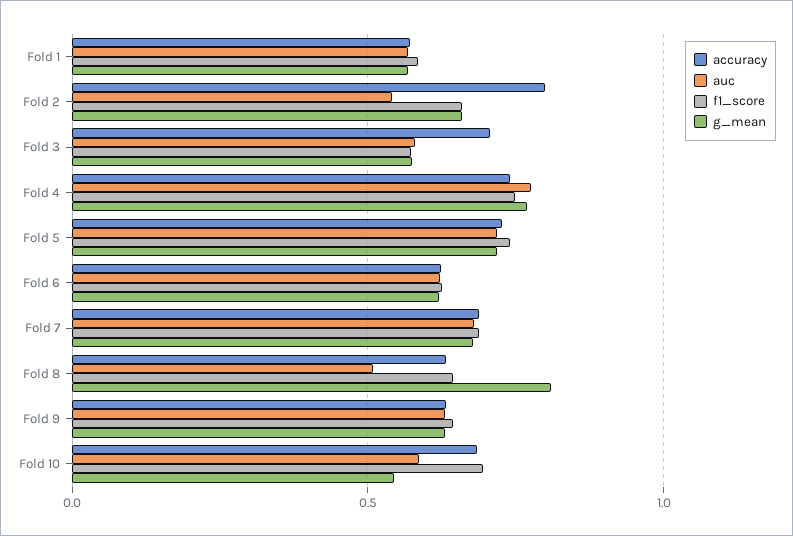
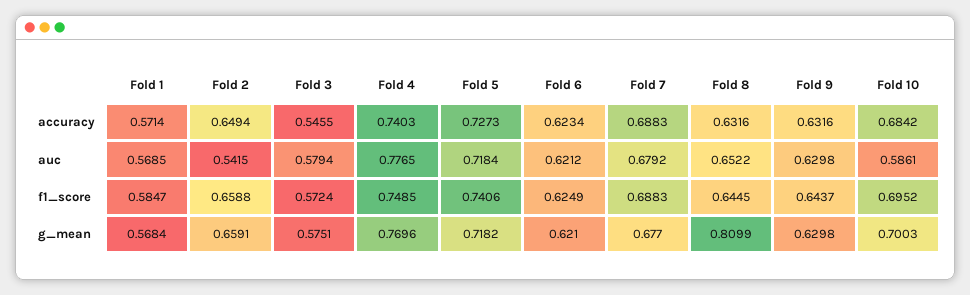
accuracy, Fold 2: 0.8 -> 0.6494
accuracy, Fold 3: 0.7 -> 0.5455
auc, Fold 8: 0.5 -> 0.6522
g_mean, Fold 10: 0.55 -> 0.7003

